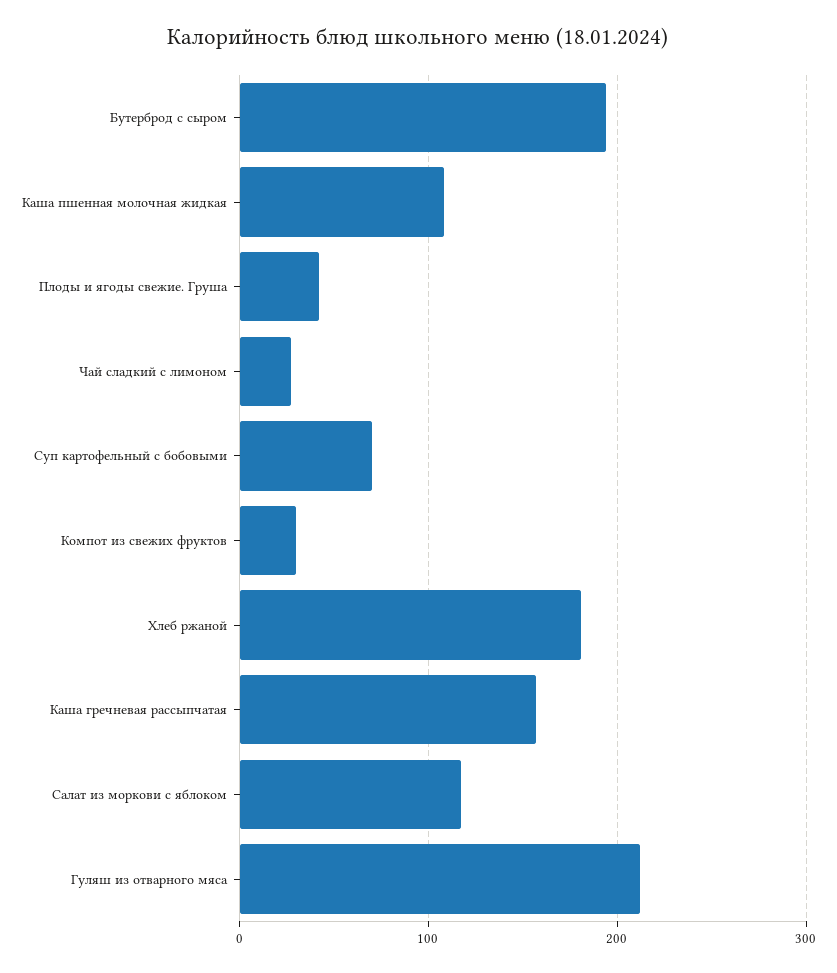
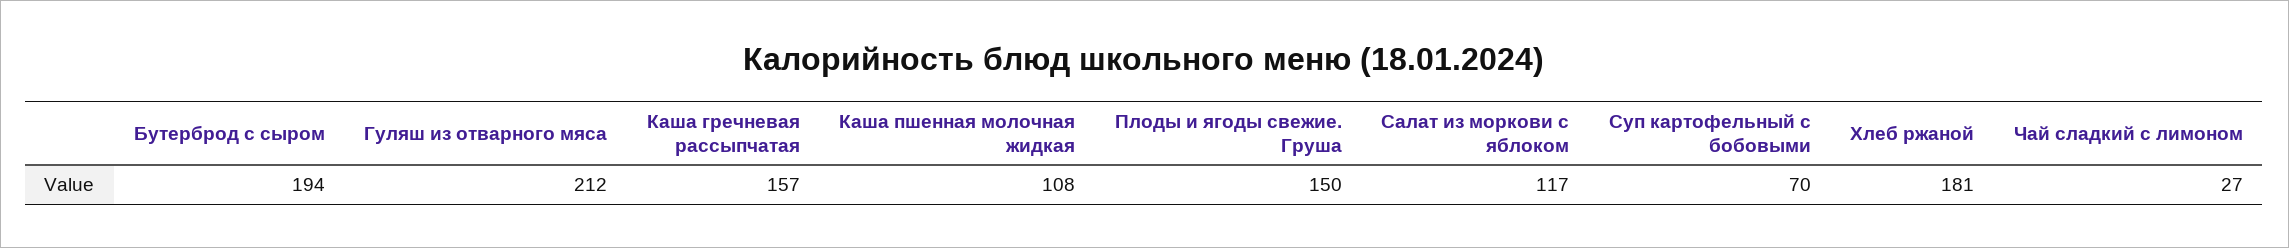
Плоды и ягоды свежие. Груша: 40 -> 150
Компот из свежих фруктов: 30 -> none

